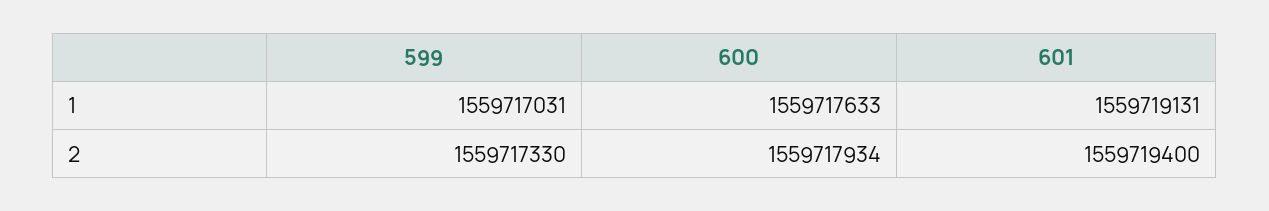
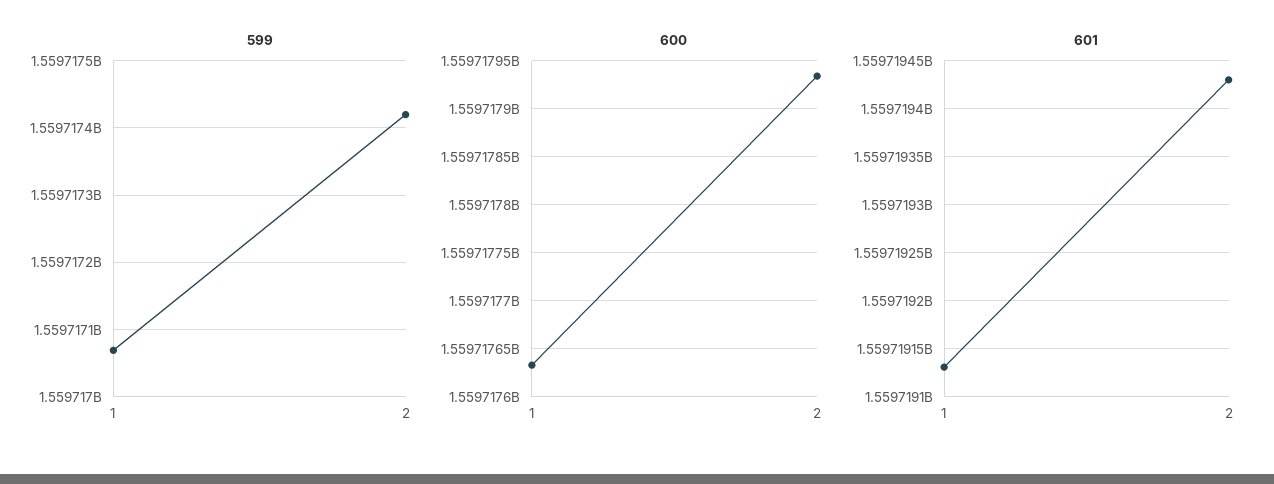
599, 1: 1559717031 -> 1559717070
599, 2: 1559717330 -> 1559717420
601, 2: 1559719400 -> 1559719430

